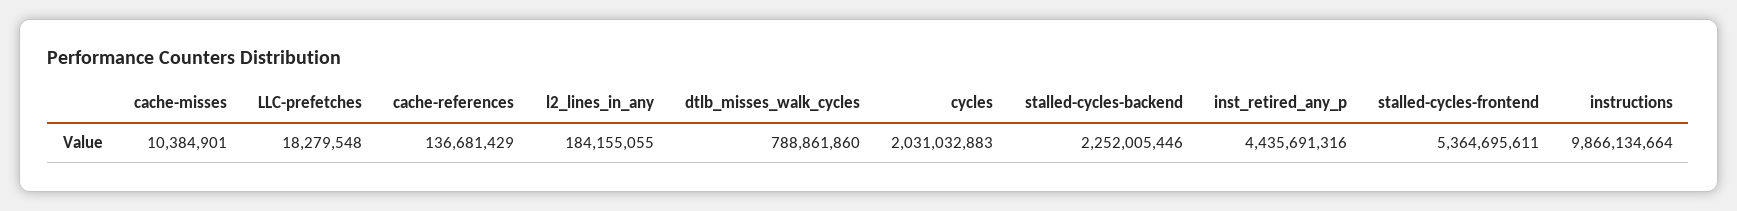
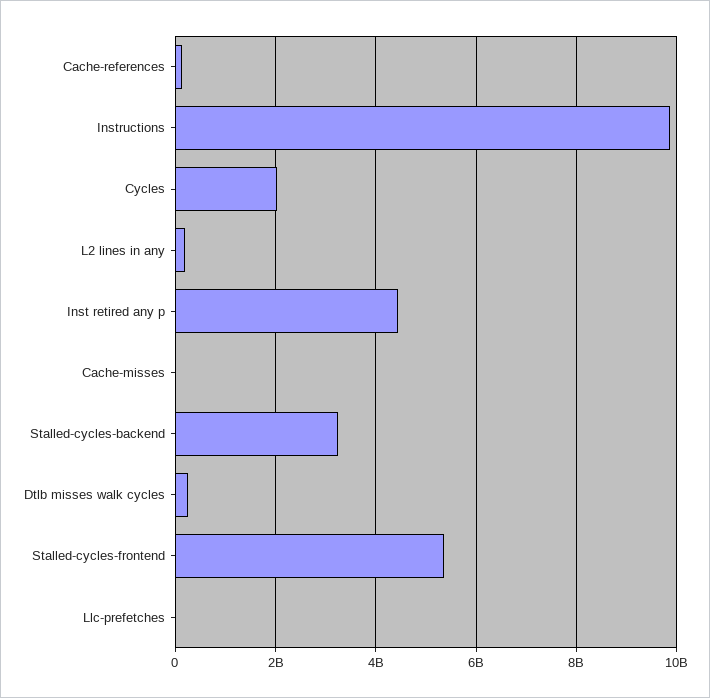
dtlb_misses_walk_cycles: 788861860 -> 200000000
stalled-cycles-backend: 2252005446 -> 3200000000

